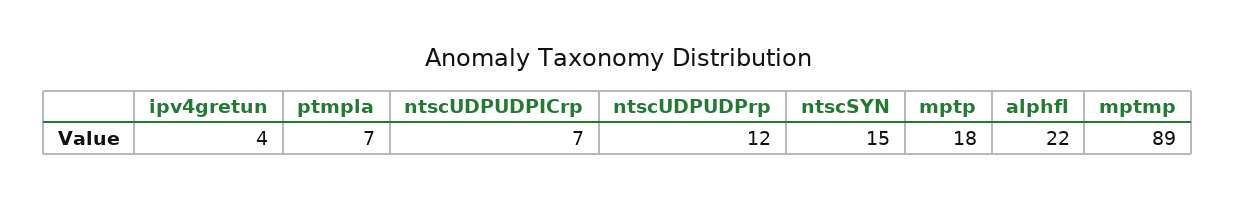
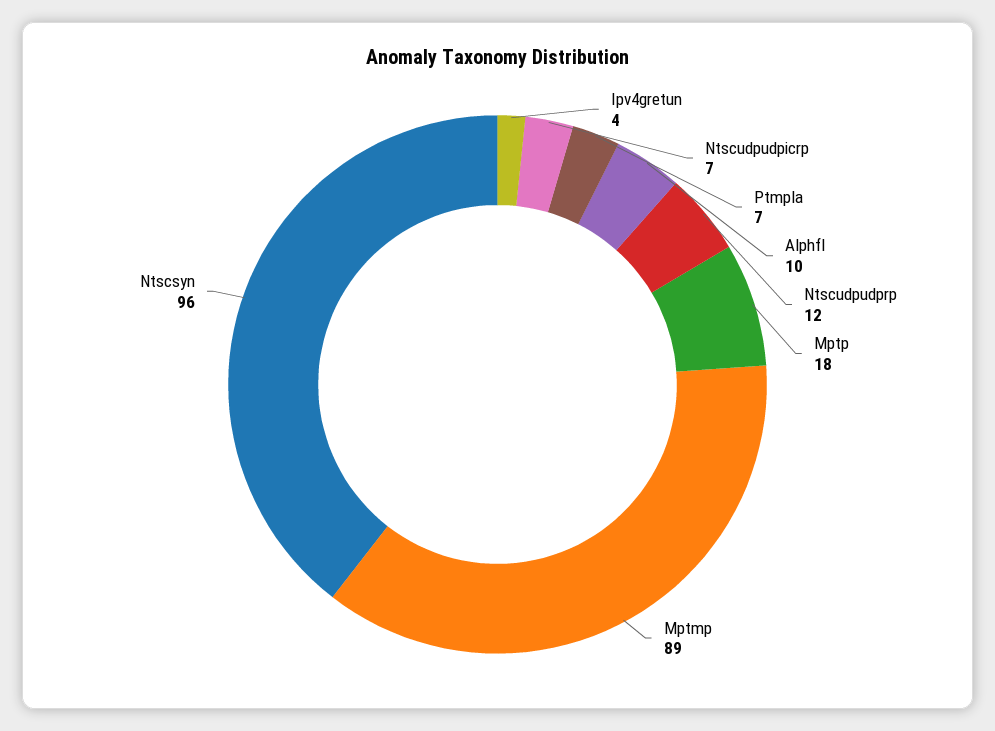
ntscSYN: 15 -> 96
alphfl: 22 -> 10

